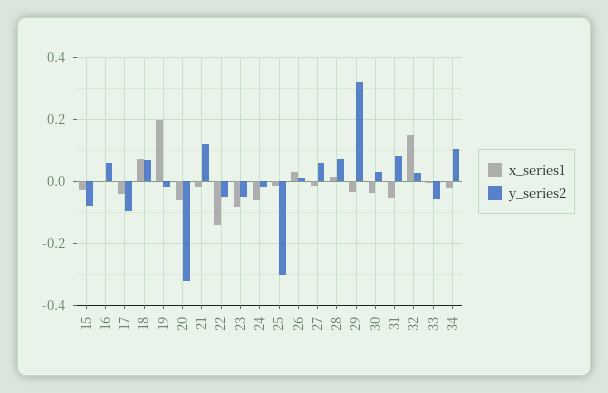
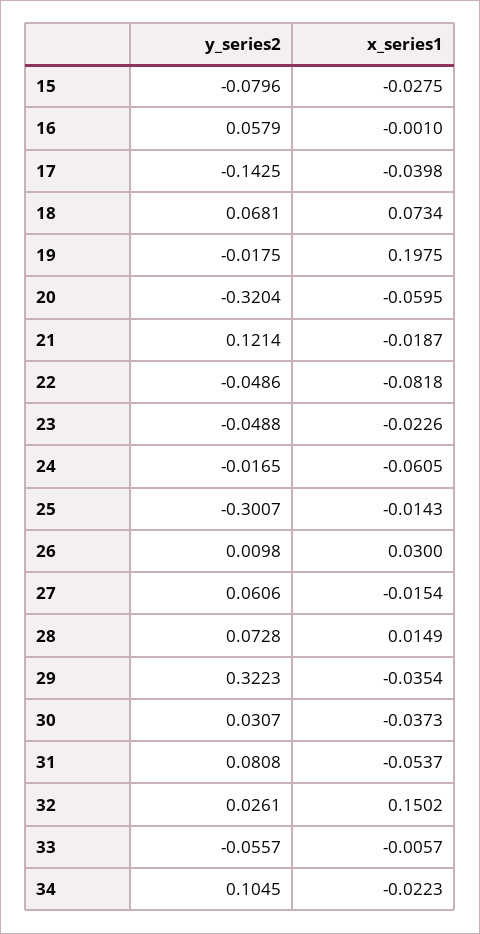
y_series2, 17: -0.1 -> -0.1425
x_series1, 22: -0.14 -> -0.0818
x_series1, 23: -0.08 -> -0.0226

